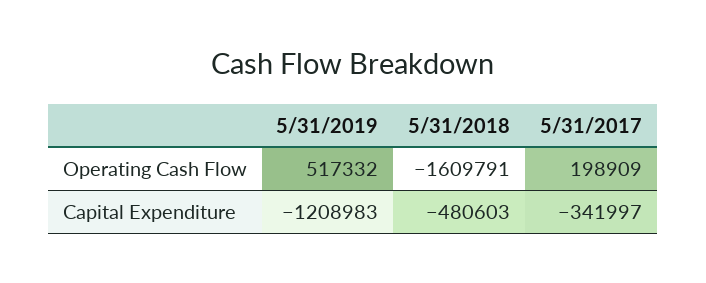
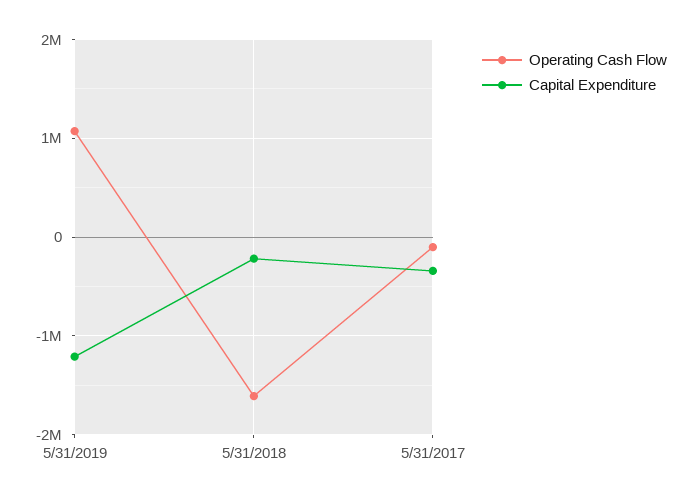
Operating Cash Flow, 5/31/2019: 517332 -> 1100000
Operating Cash Flow, 5/31/2017: 198909 -> -100000
Capital Expenditure, 5/31/2018: -480603 -> -200000

